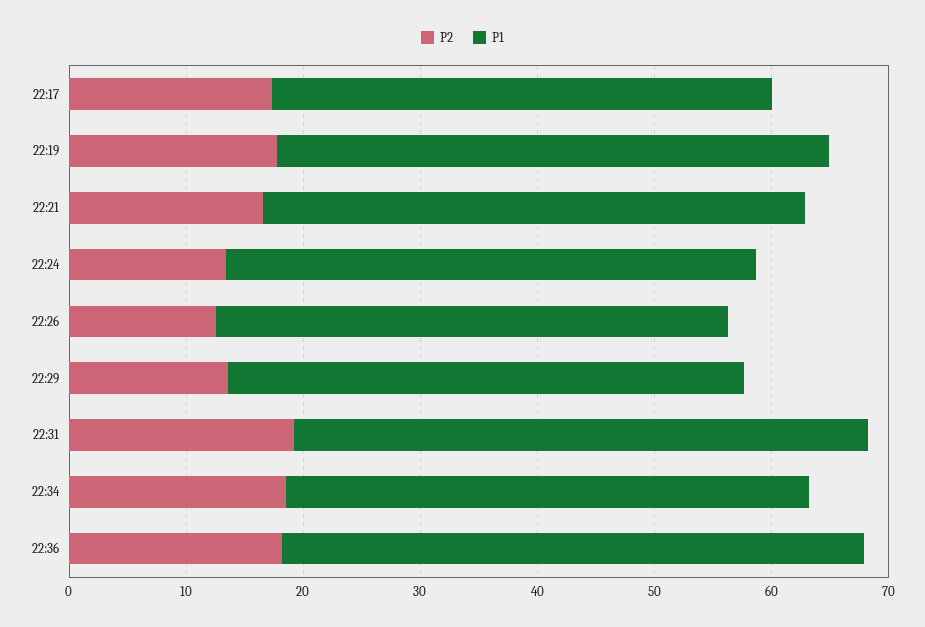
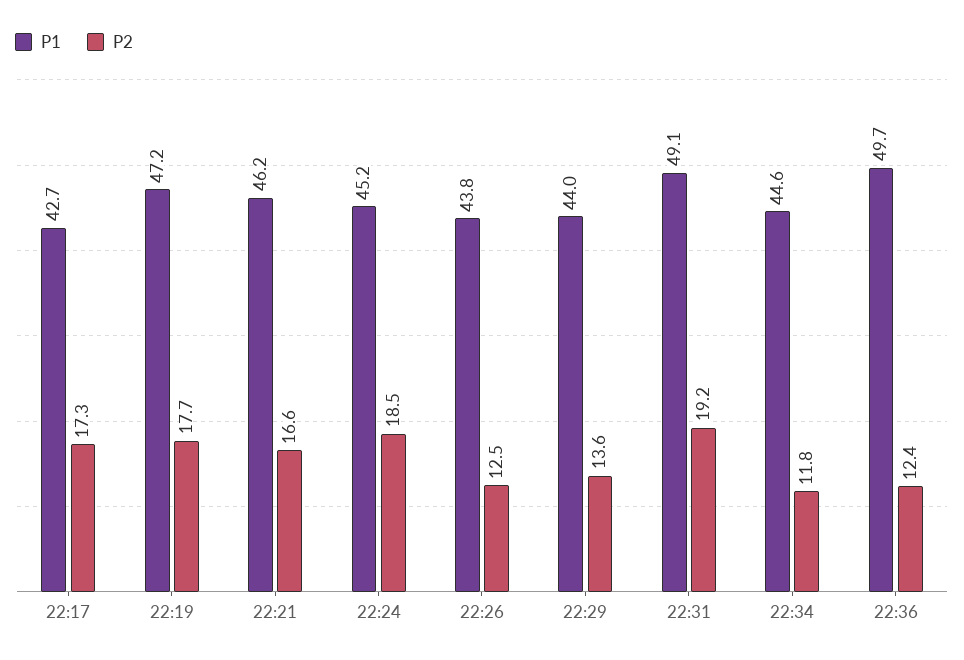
P2, 22:24: 14 -> 18.5
P2, 22:34: 18 -> 11.8
P2, 22:36: 18 -> 12.4

